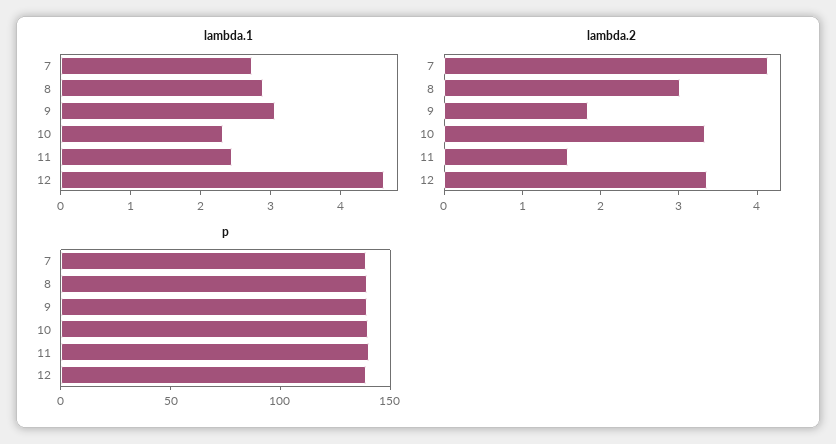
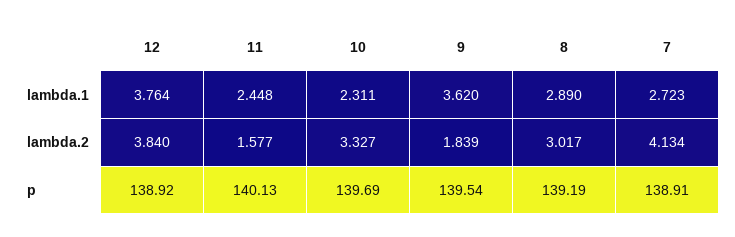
lambda.1, 9: 3 -> 3.62
lambda.1, 12: 4.6 -> 3.764
lambda.2, 12: 3.4 -> 3.84

